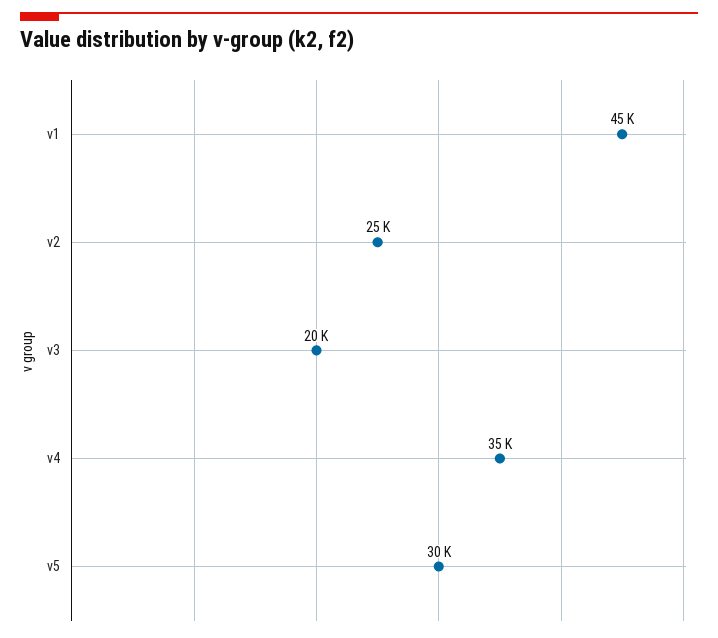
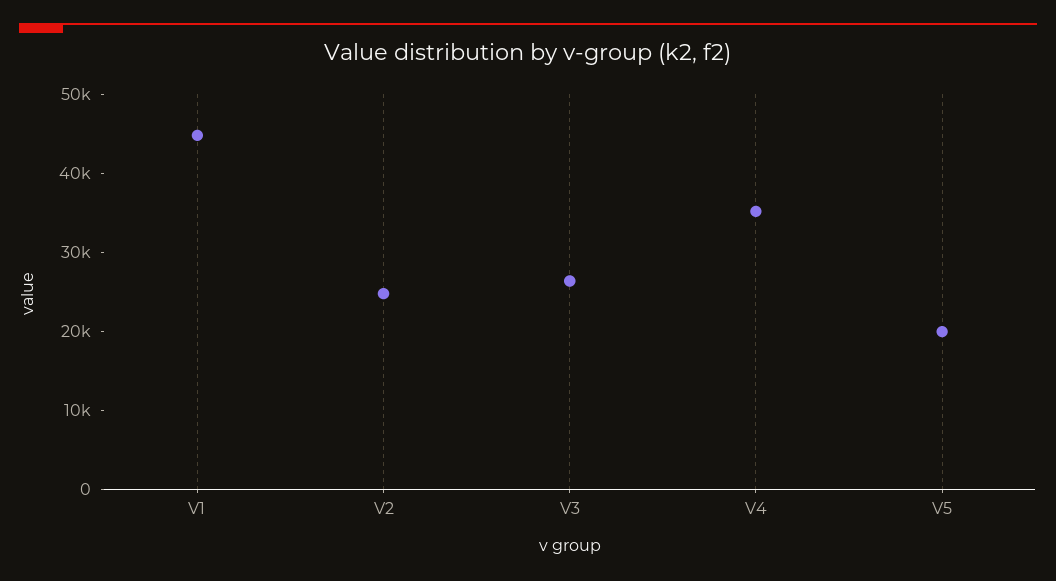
v3: 20000 -> 26000
v5: 30000 -> 20000

